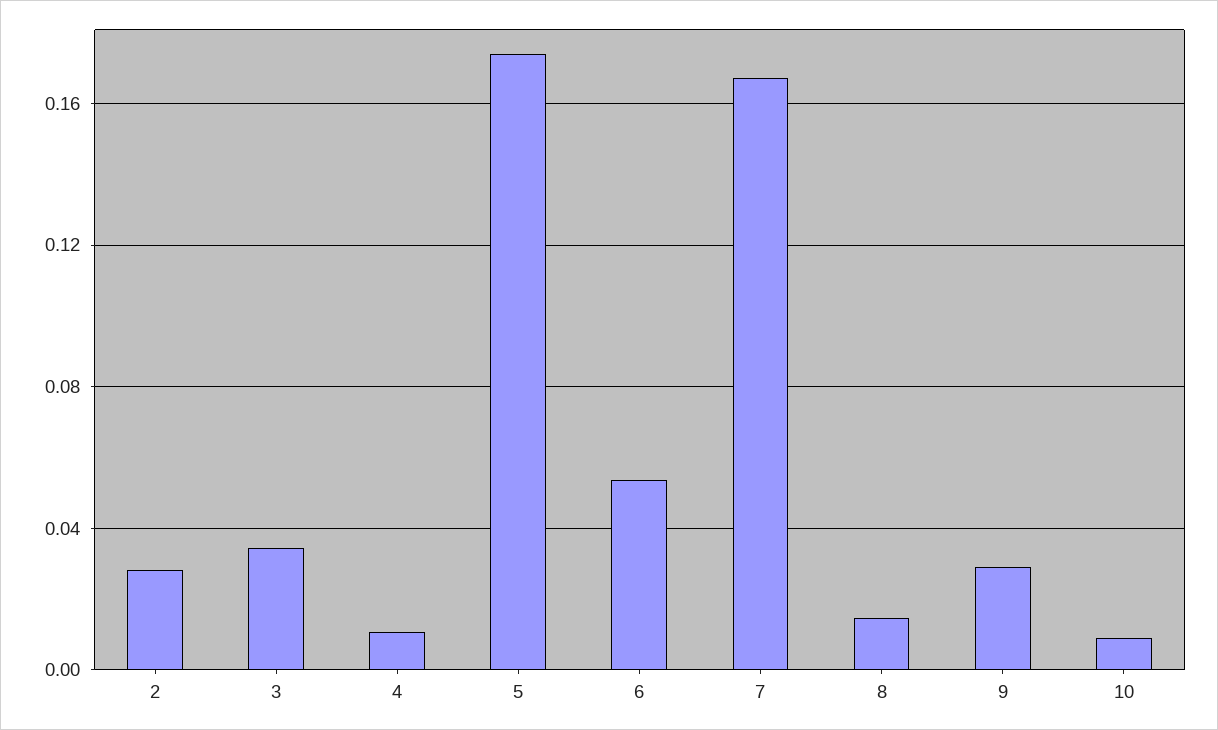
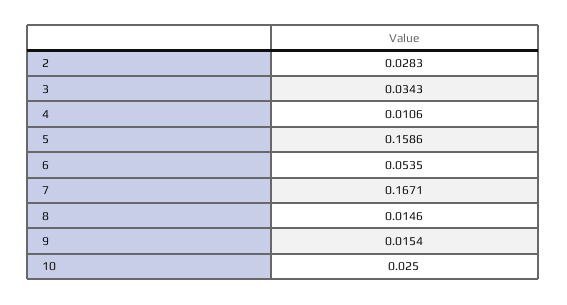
5: 0.175 -> 0.1586
9: 0.03 -> 0.0154
10: 0.01 -> 0.025

